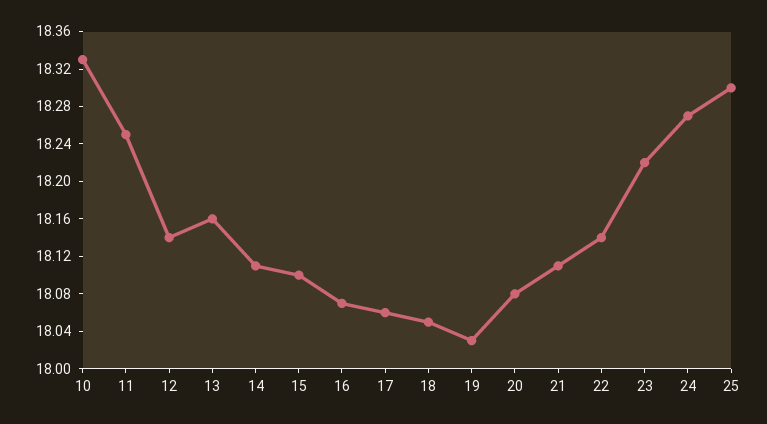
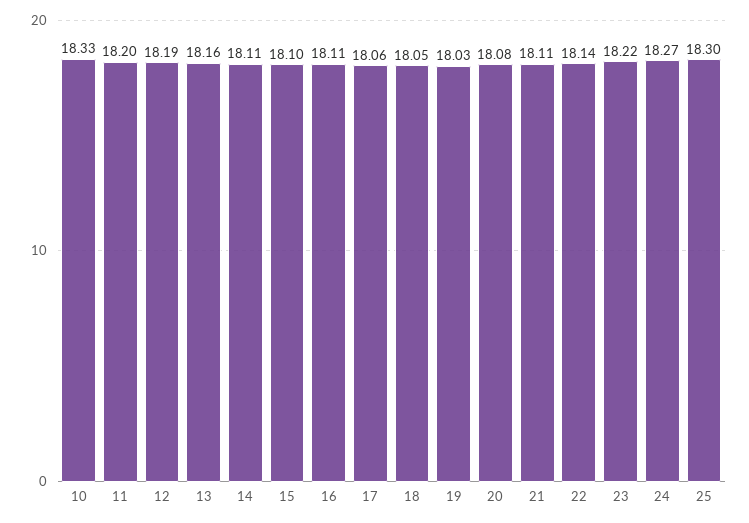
11: 18.25 -> 18.2
12: 18.14 -> 18.19
16: 18.07 -> 18.11

